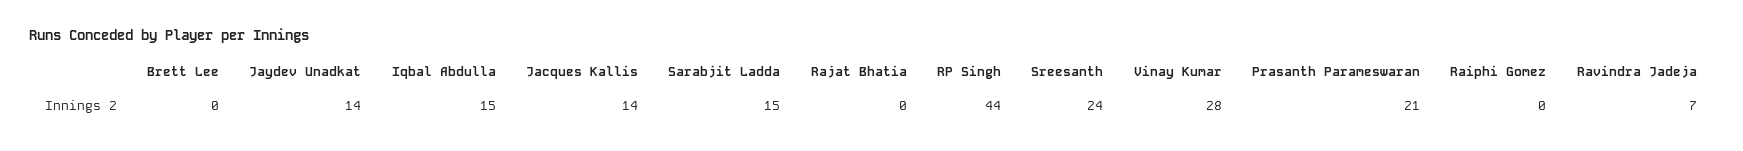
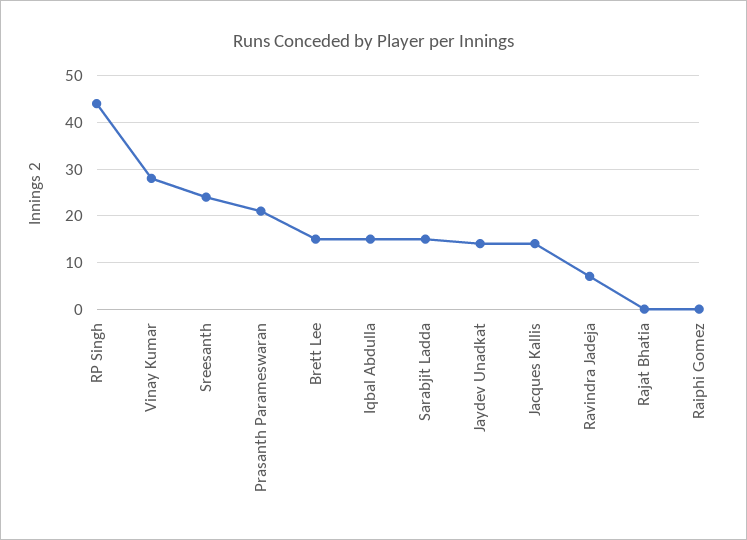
Brett Lee: 0 -> 15

